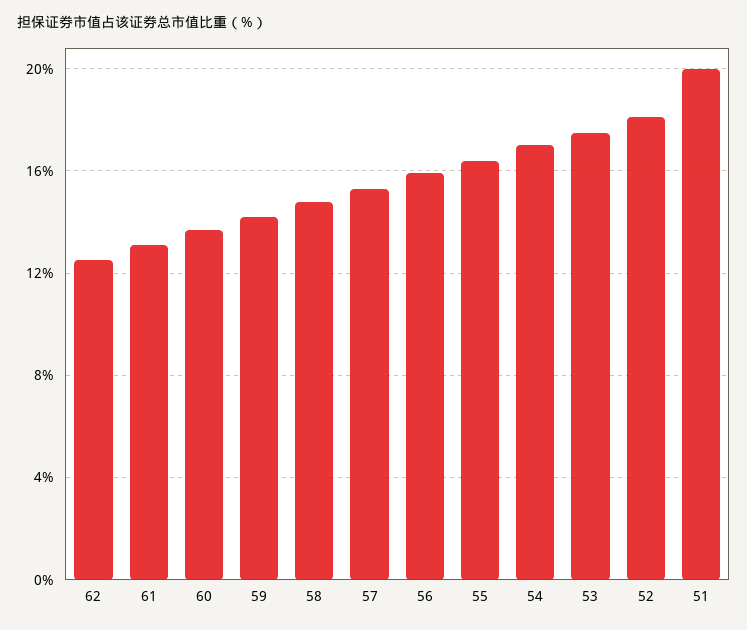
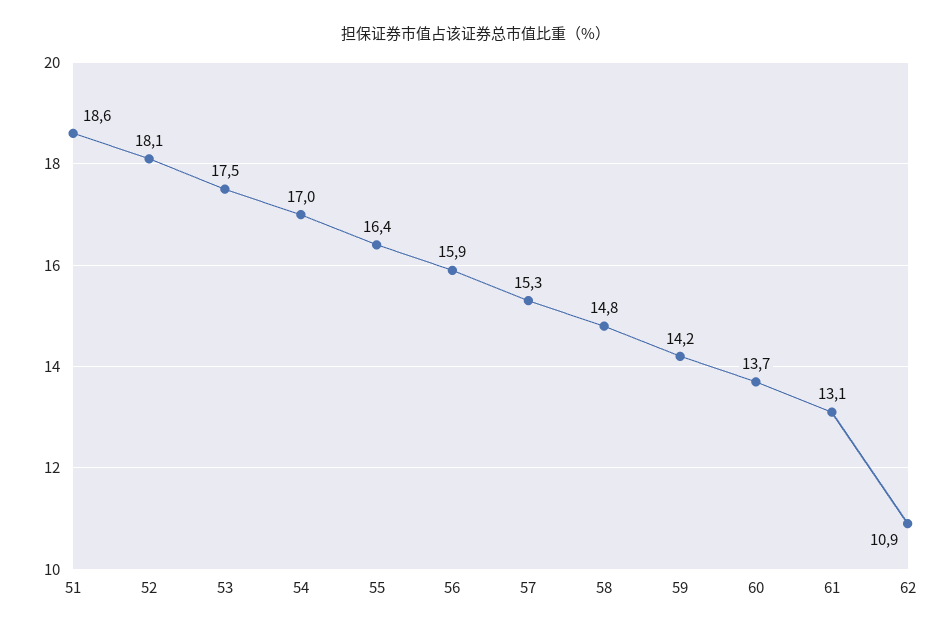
62: 12.5 -> 10.9
51: 20 -> 18.6

